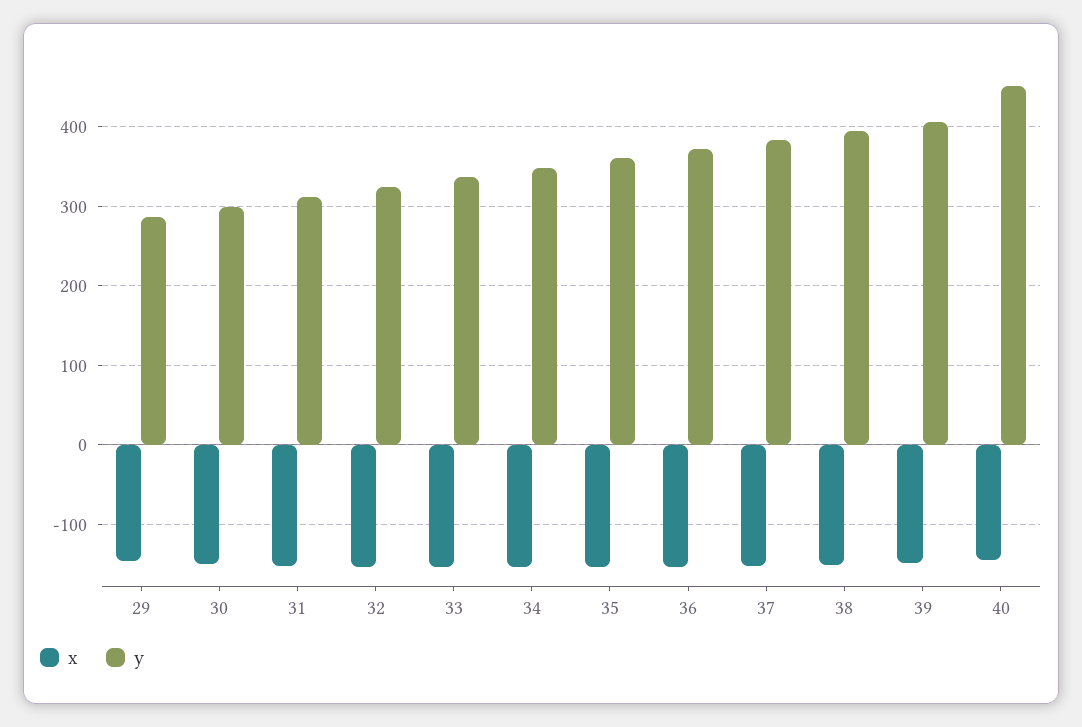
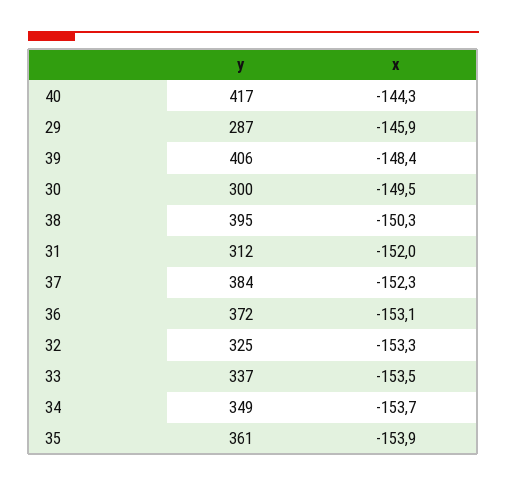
y, 40: 450 -> 417

